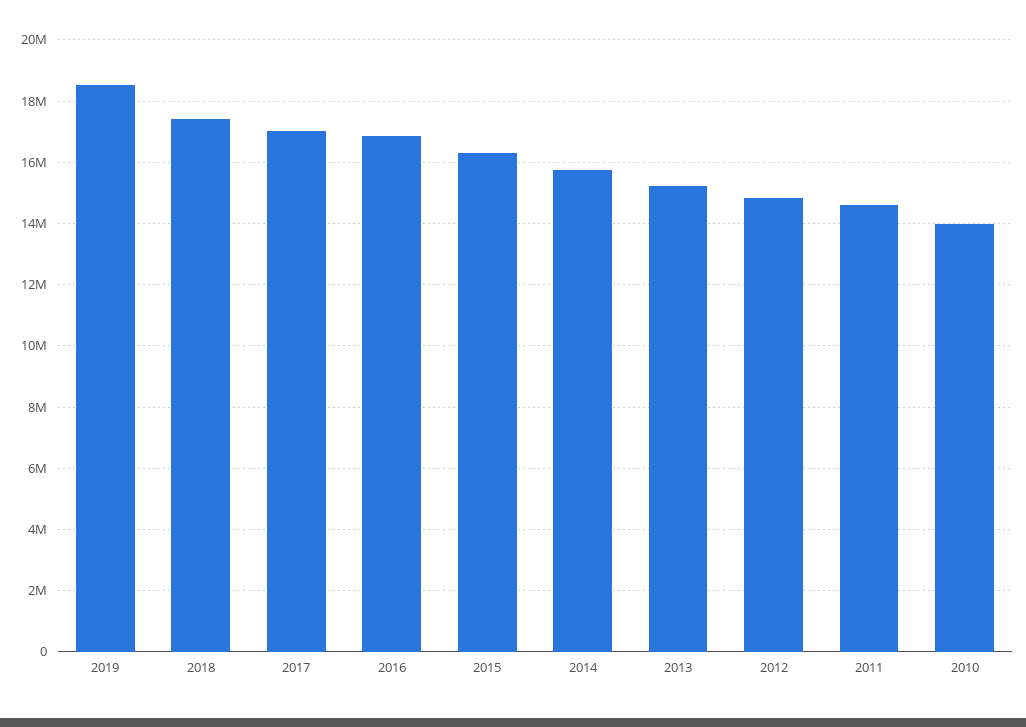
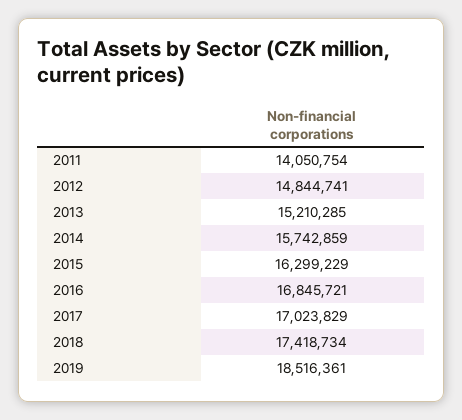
2011: 14600000 -> 14050754
2010: 14000000 -> none

